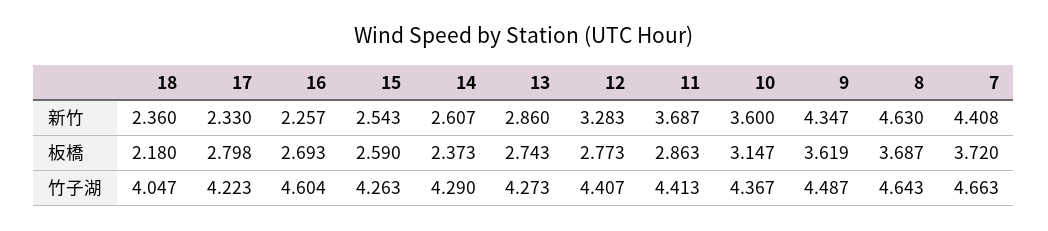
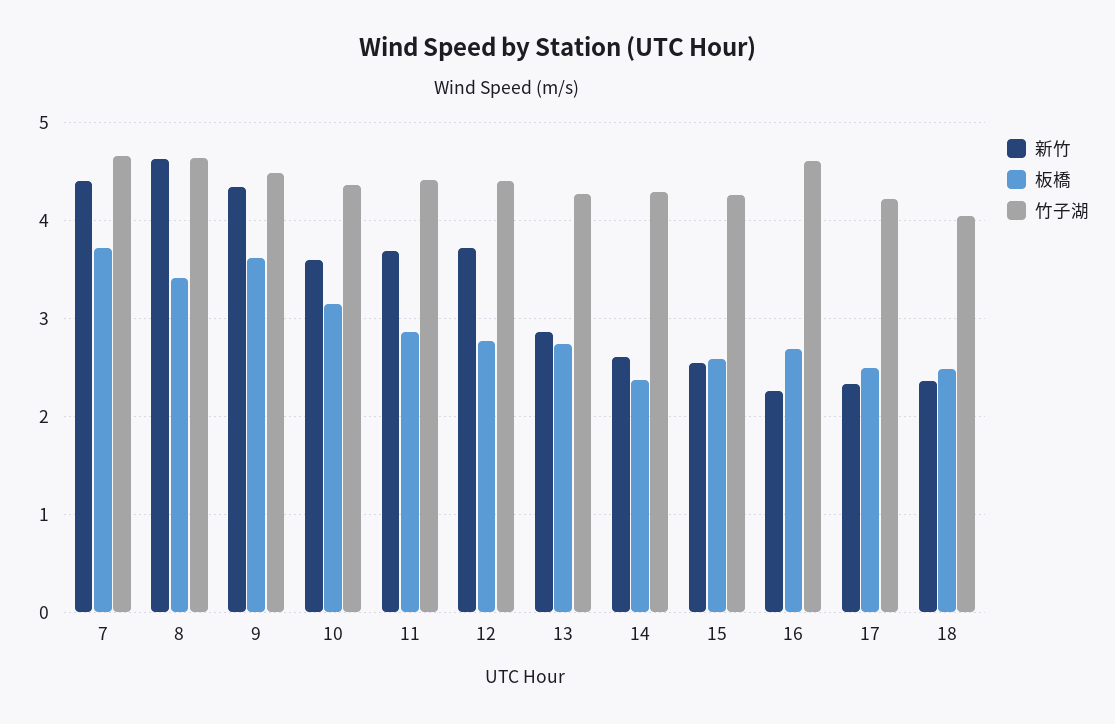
新竹, 12: 3.283 -> 3.7
板橋, 18: 2.18 -> 2.5
板橋, 17: 2.798 -> 2.5
板橋, 8: 3.687 -> 3.4

